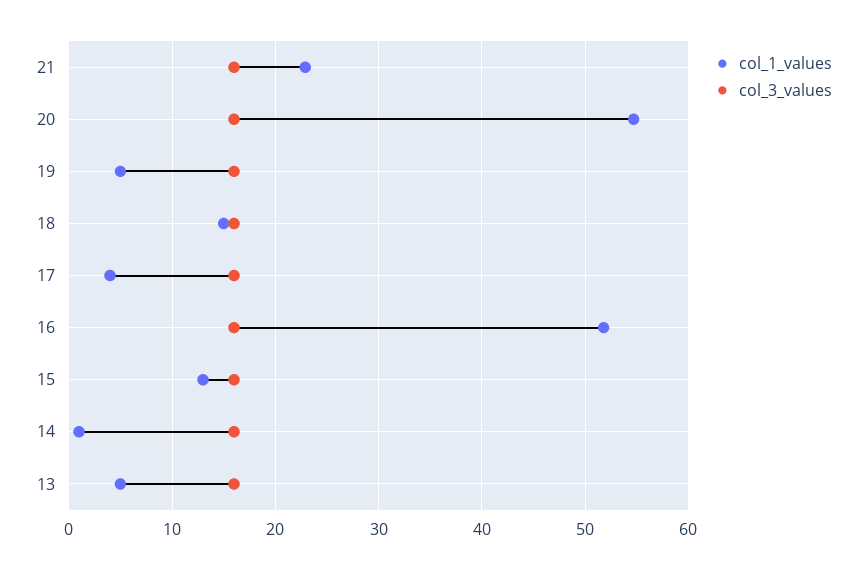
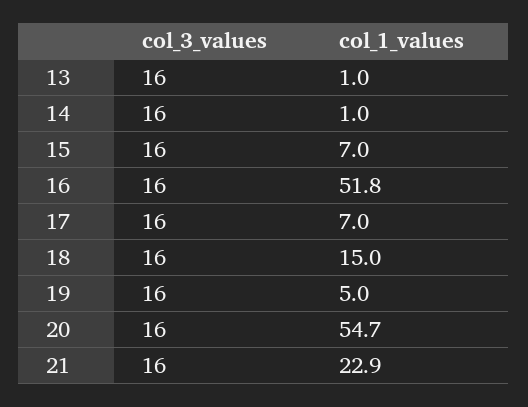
col_1_values, 17: 4 -> 7
col_1_values, 15: 13 -> 7
col_1_values, 13: 5 -> 1

